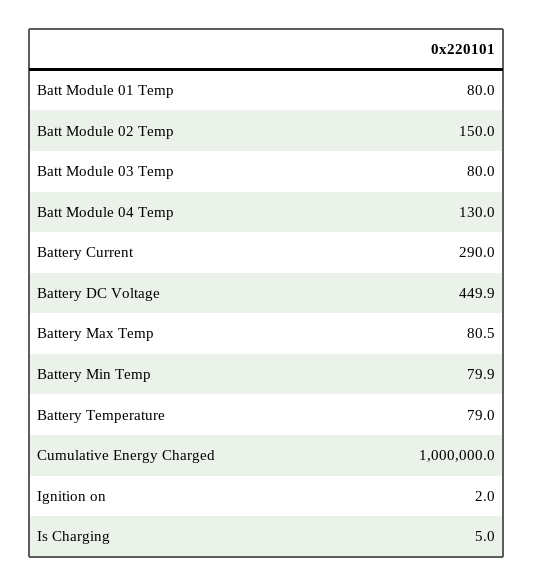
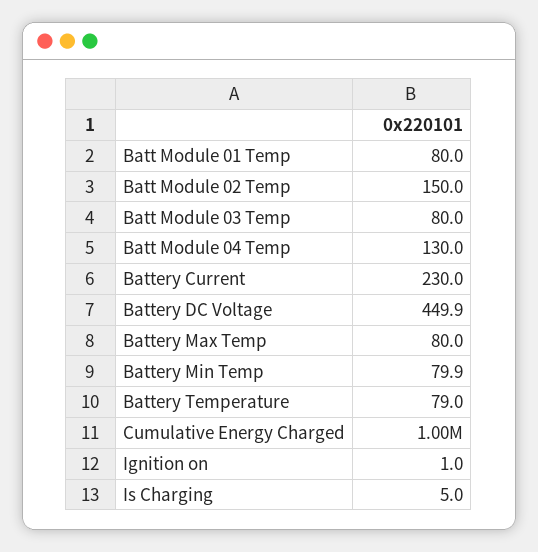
Battery Current: 290 -> 230
Battery Max Temp: 80.5 -> 80
Ignition on: 2 -> 1

